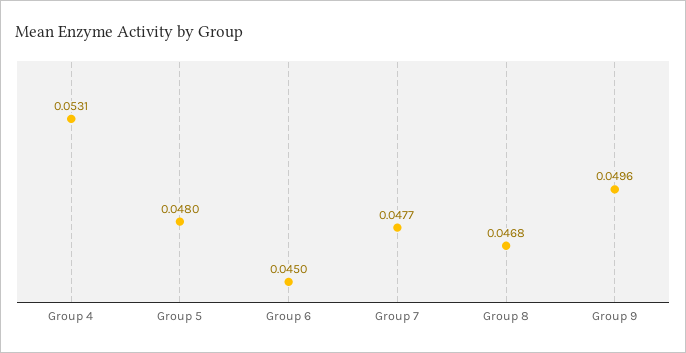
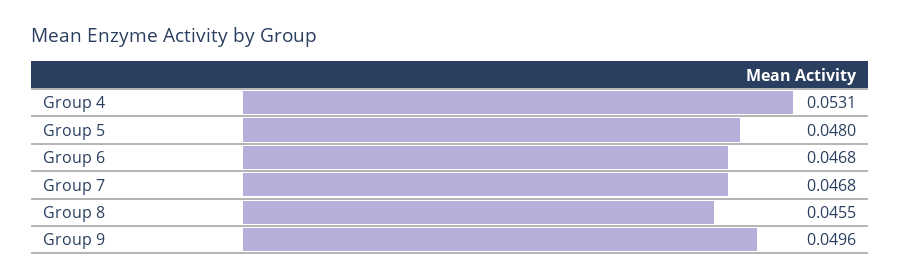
Group 6: 0.045 -> 0.0468
Group 7: 0.0477 -> 0.0468
Group 8: 0.0468 -> 0.0455

